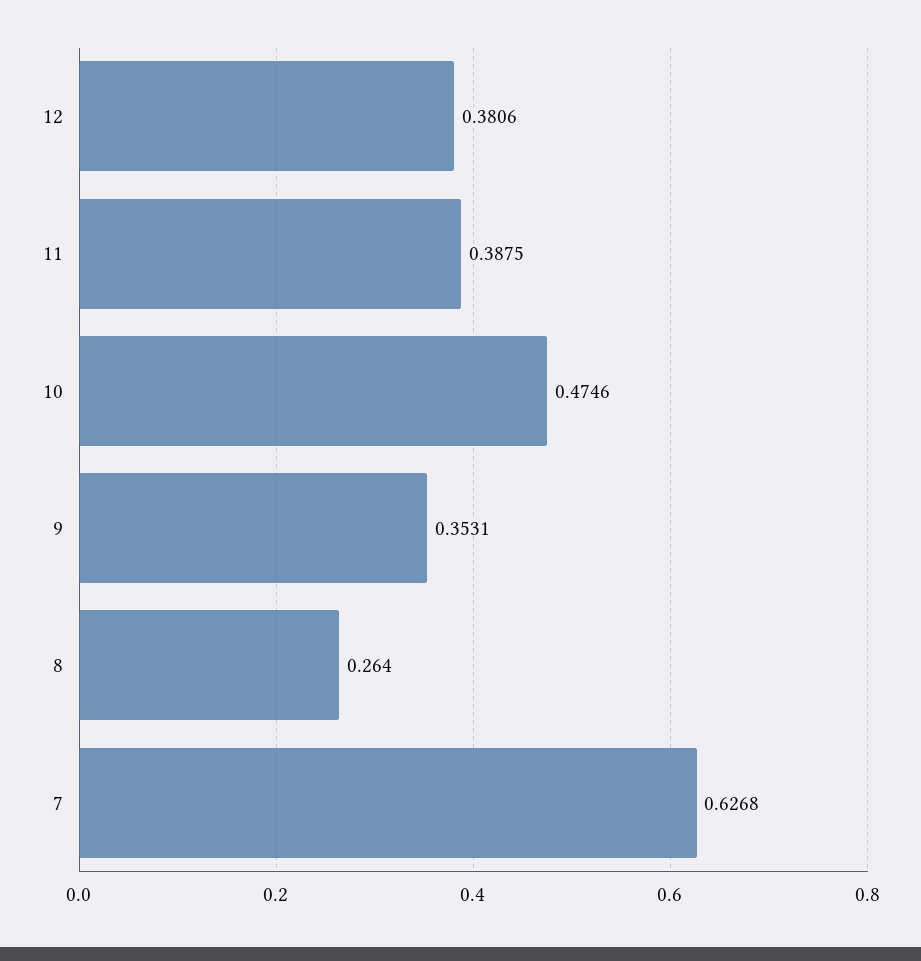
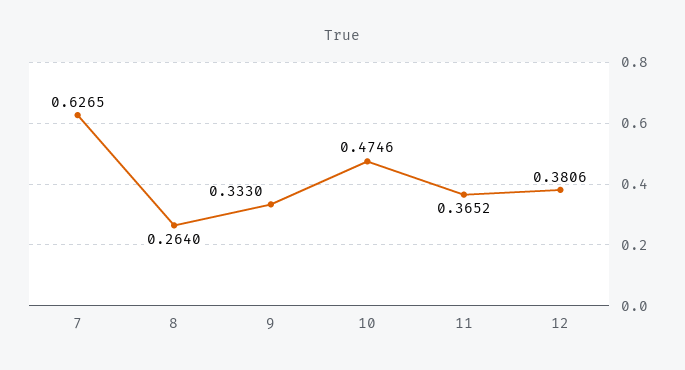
11: 0.3875 -> 0.3652
9: 0.3531 -> 0.333
7: 0.6268 -> 0.6265

